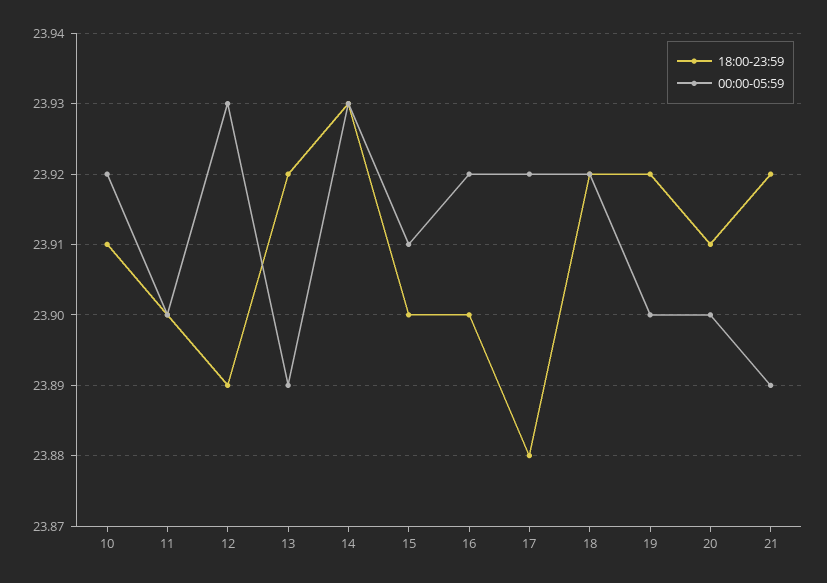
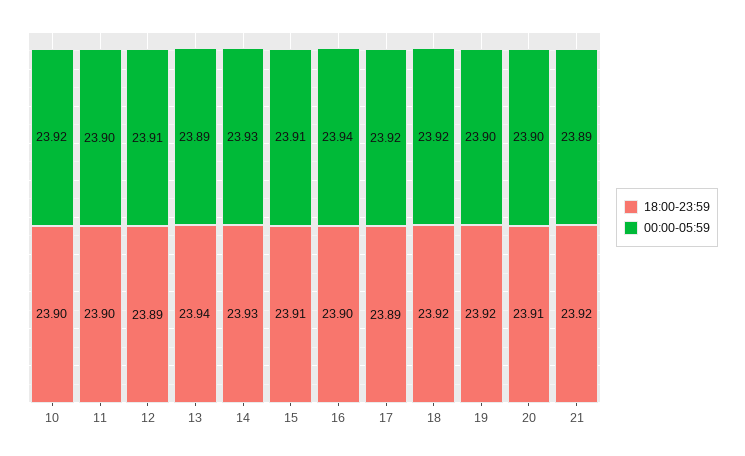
18:00-23:59, 10: 23.91 -> 23.9
00:00-05:59, 12: 23.93 -> 23.91
18:00-23:59, 13: 23.92 -> 23.94
18:00-23:59, 15: 23.9 -> 23.91
00:00-05:59, 16: 23.92 -> 23.94
18:00-23:59, 17: 23.88 -> 23.89

